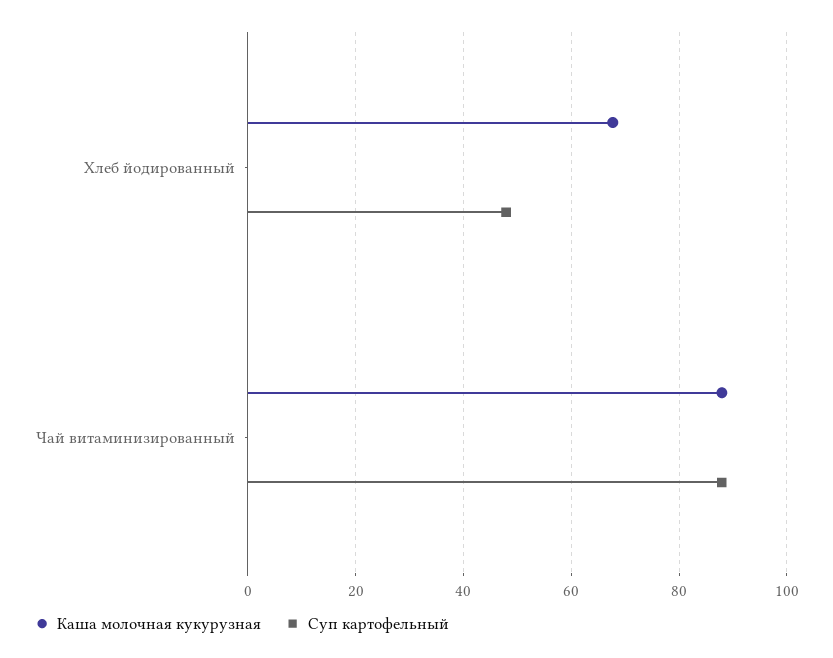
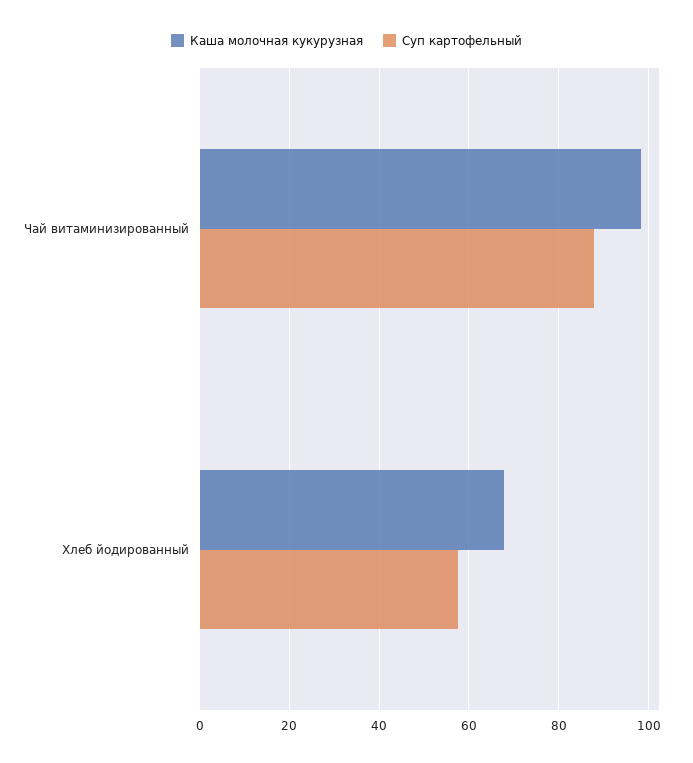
Суп картофельный, Хлеб йодированный: 48 -> 58
Каша молочная кукурузная, Чай витаминизированный: 88 -> 98

